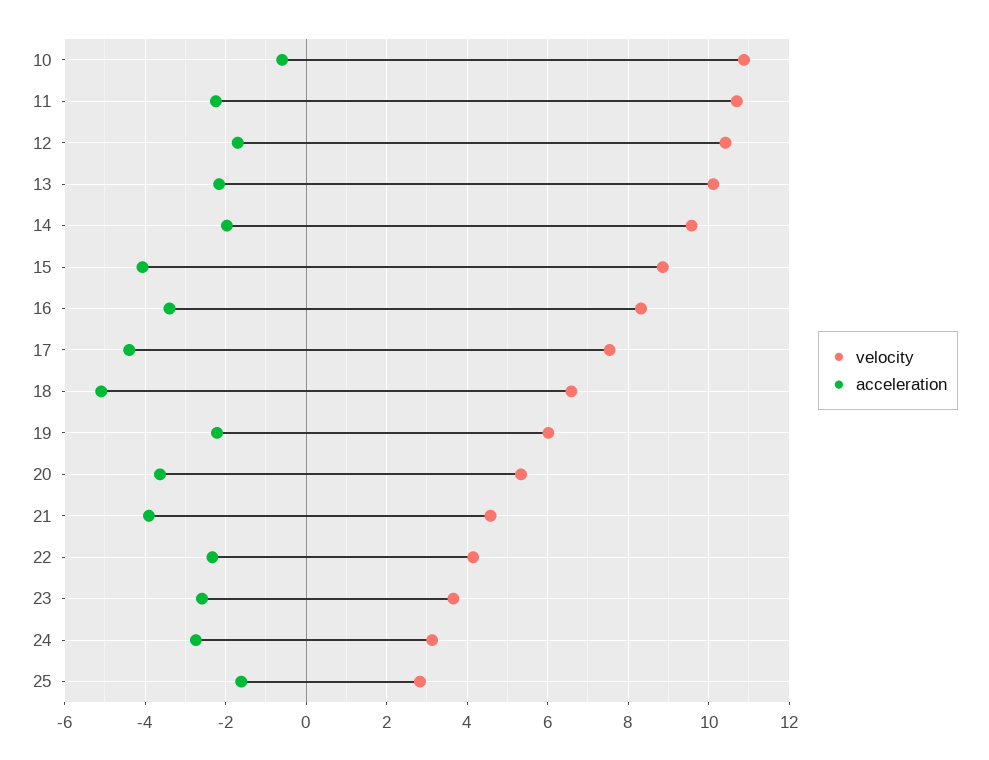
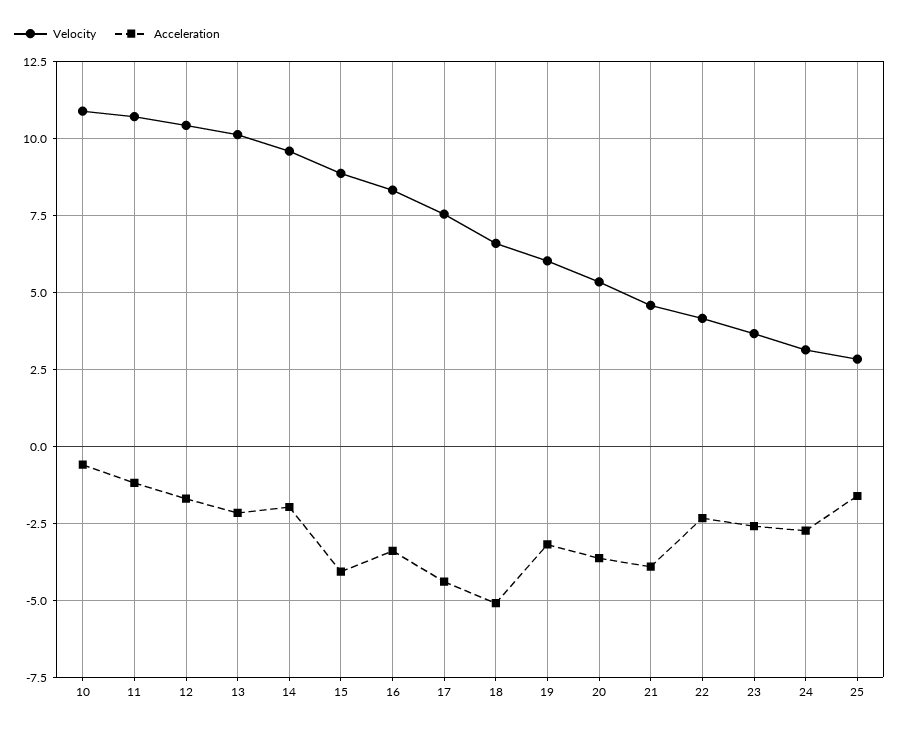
acceleration, 11: -2.2 -> -1.25
acceleration, 19: -2.2 -> -3.25

